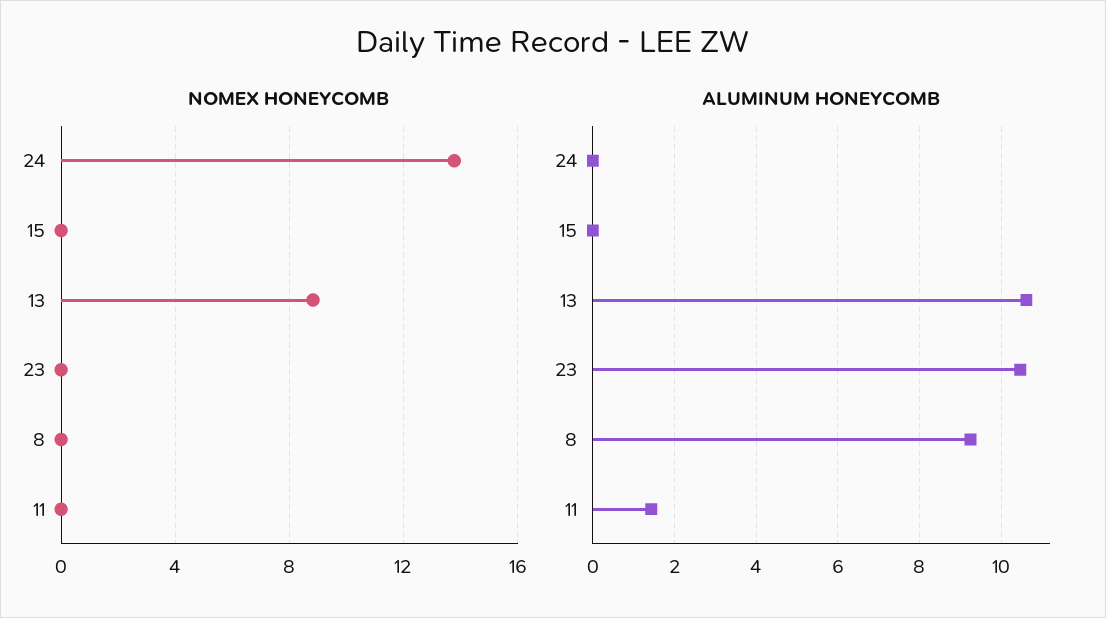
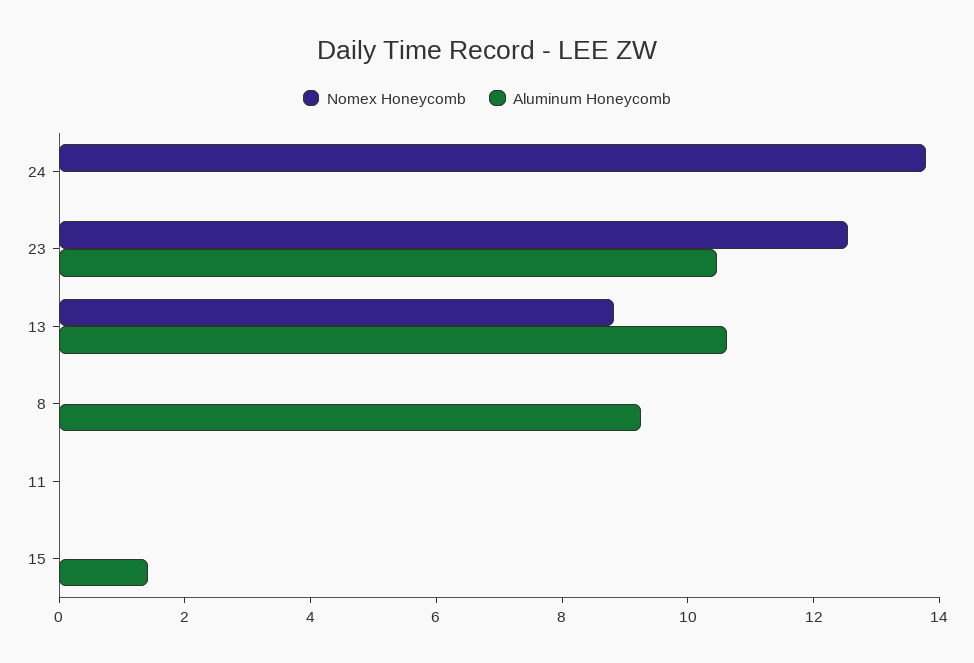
NOMEX HONEYCOMB, 23: 0 -> 12.5
ALUMINUM HONEYCOMB, 15: 0 -> 1.5
ALUMINUM HONEYCOMB, 11: 1.4 -> 0

